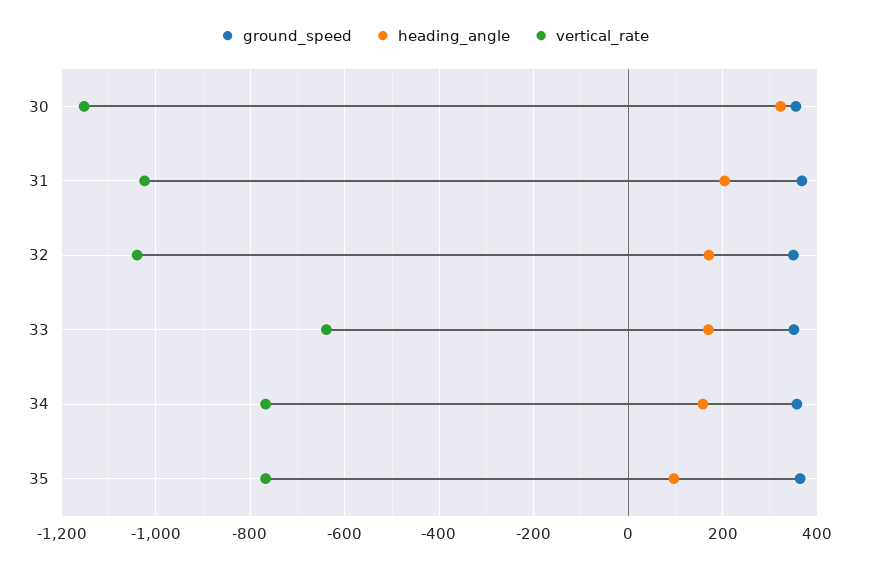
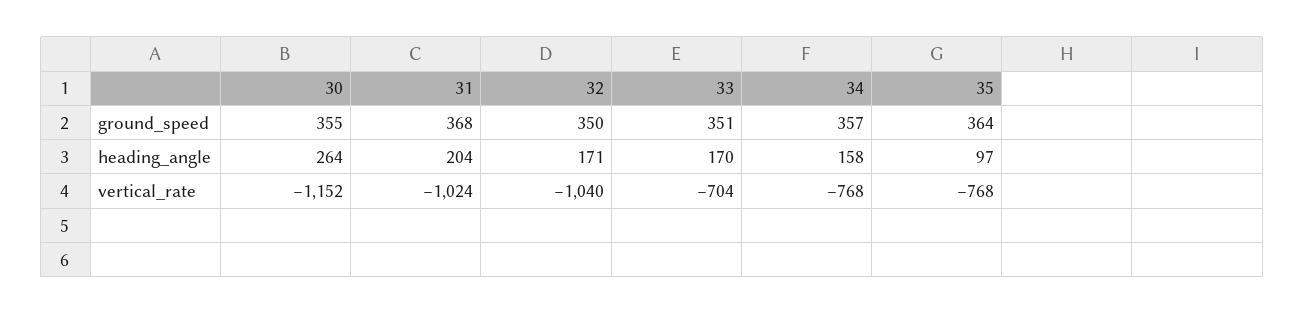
heading_angle, 30: 320 -> 264
vertical_rate, 33: -640 -> -704

